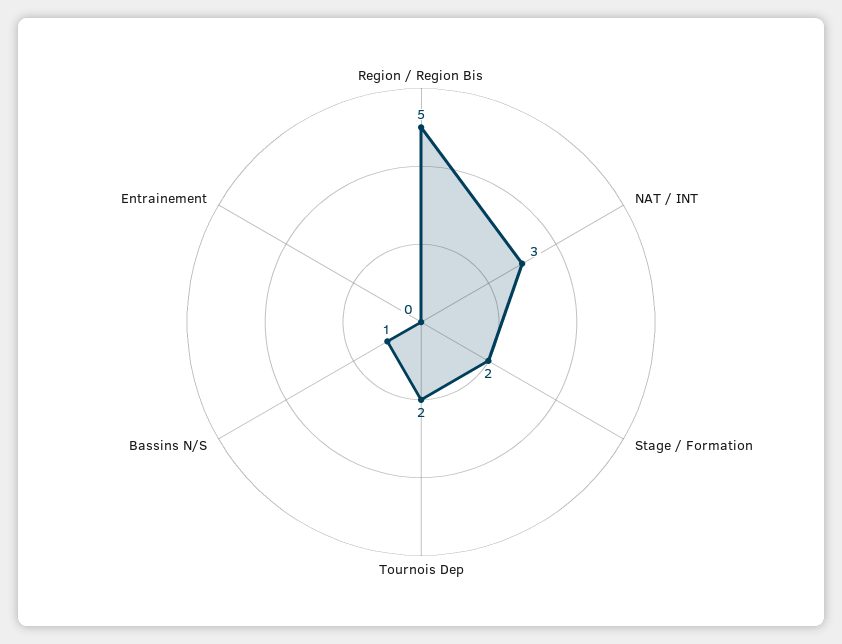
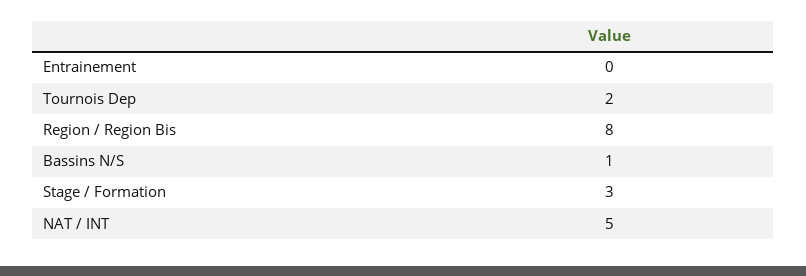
Region / Region Bis: 5 -> 8
NAT / INT: 3 -> 5
Stage / Formation: 2 -> 3

